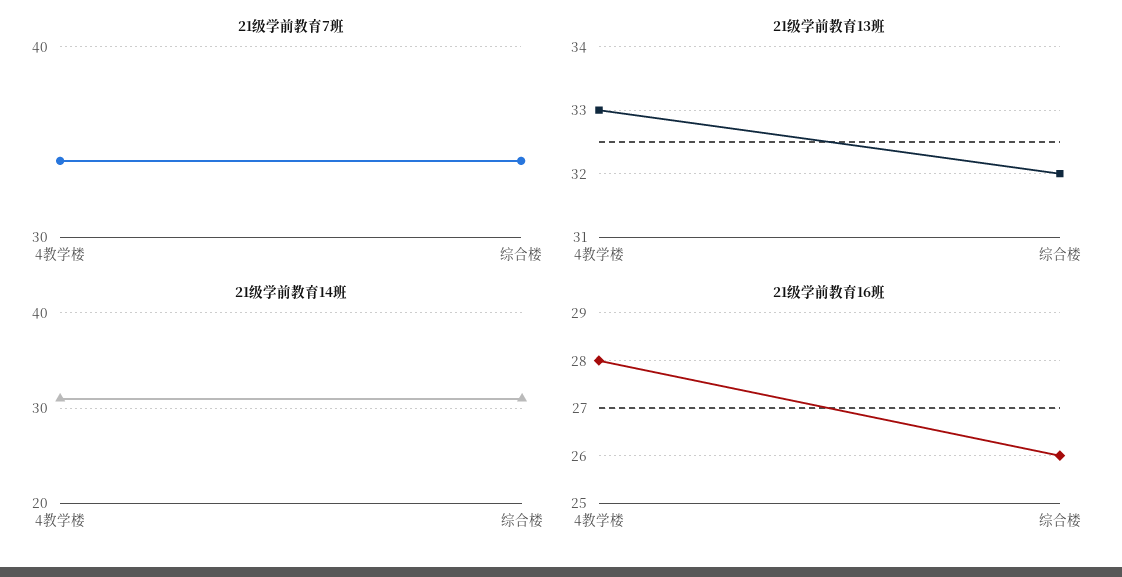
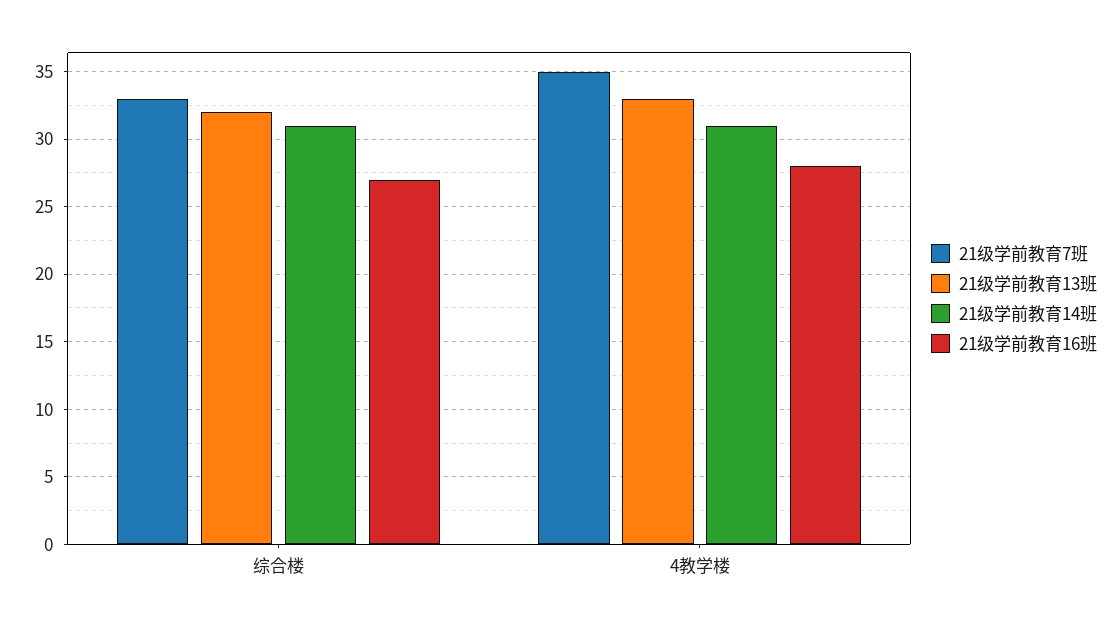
21级学前教育7班, 4教学楼: 34 -> 35
21级学前教育7班, 综合楼: 34 -> 33
21级学前教育16班, 综合楼: 26 -> 27

